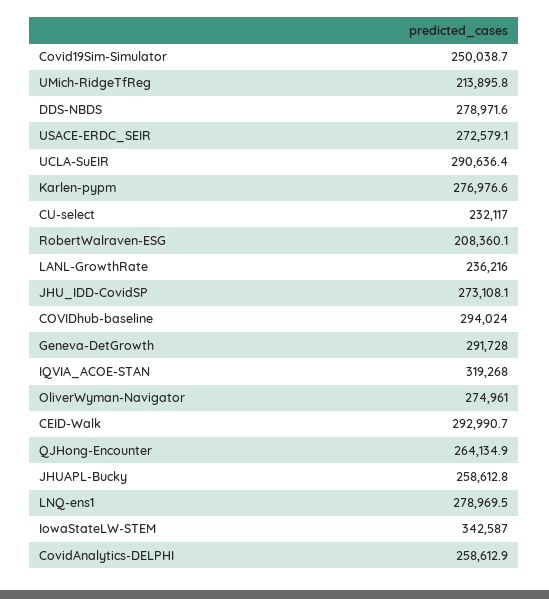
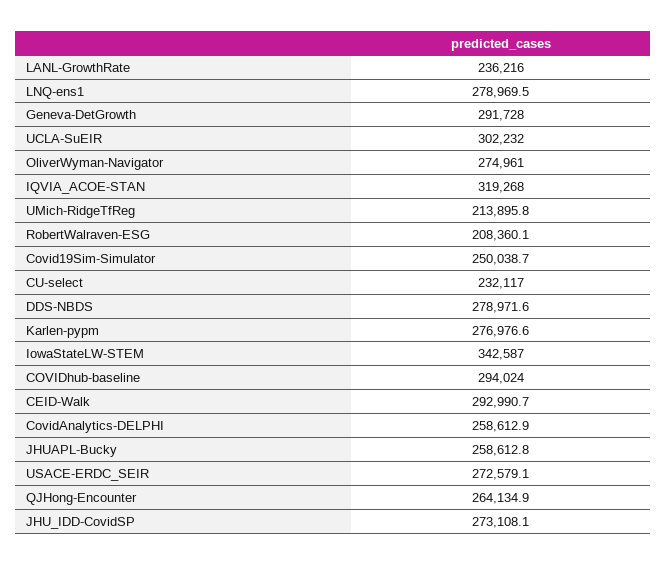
UCLA-SuEIR: 290636.4 -> 302232

